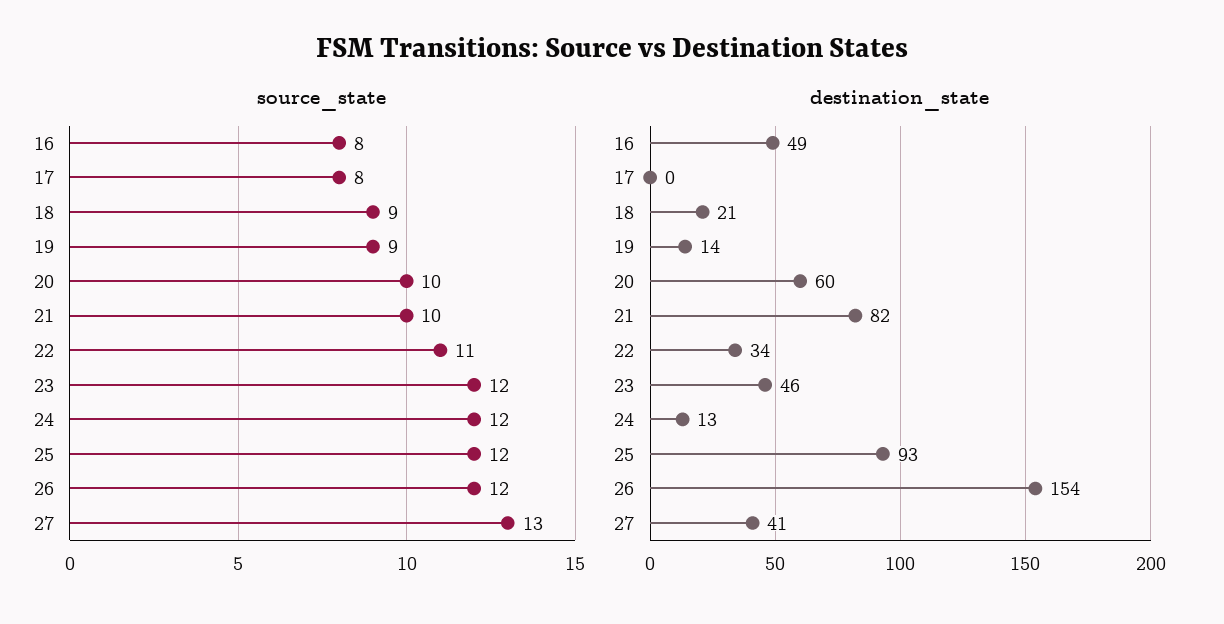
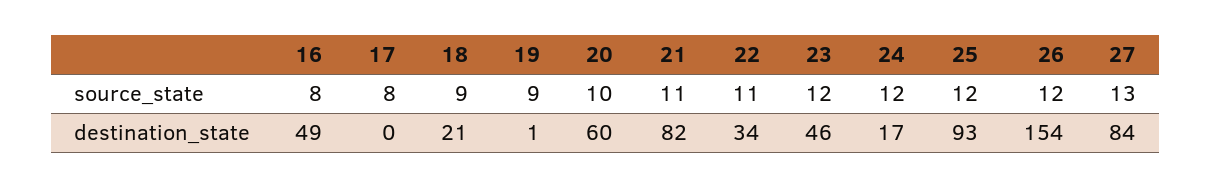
source_state, 21: 10 -> 11
destination_state, 19: 14 -> 1
destination_state, 24: 13 -> 17
destination_state, 27: 41 -> 84

